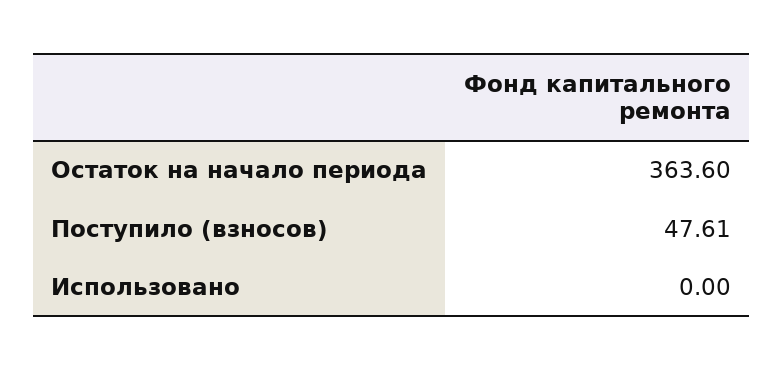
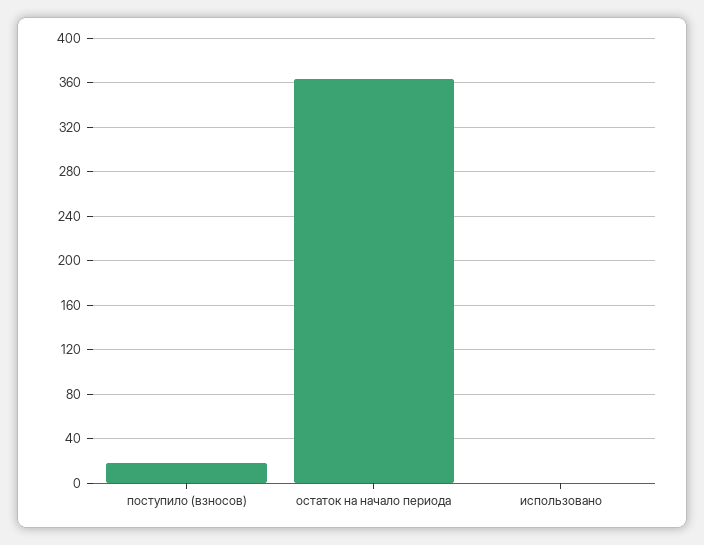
Поступило (взносов): 47.61 -> 20

